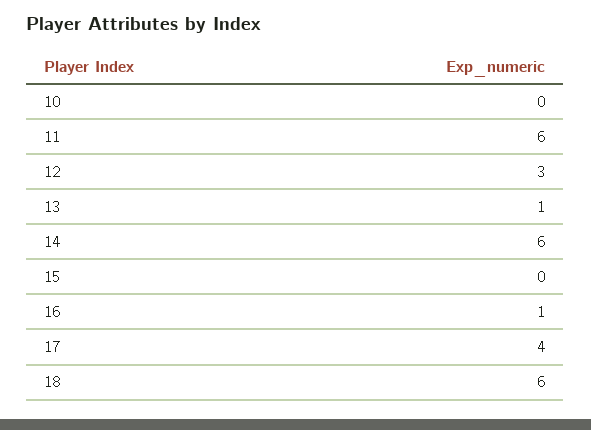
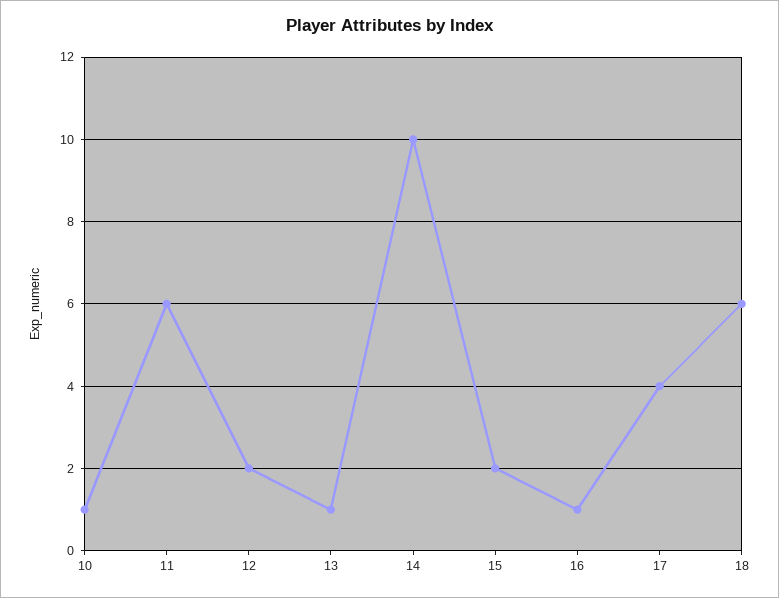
10: 0 -> 1
12: 3 -> 2
14: 6 -> 10
15: 0 -> 2

